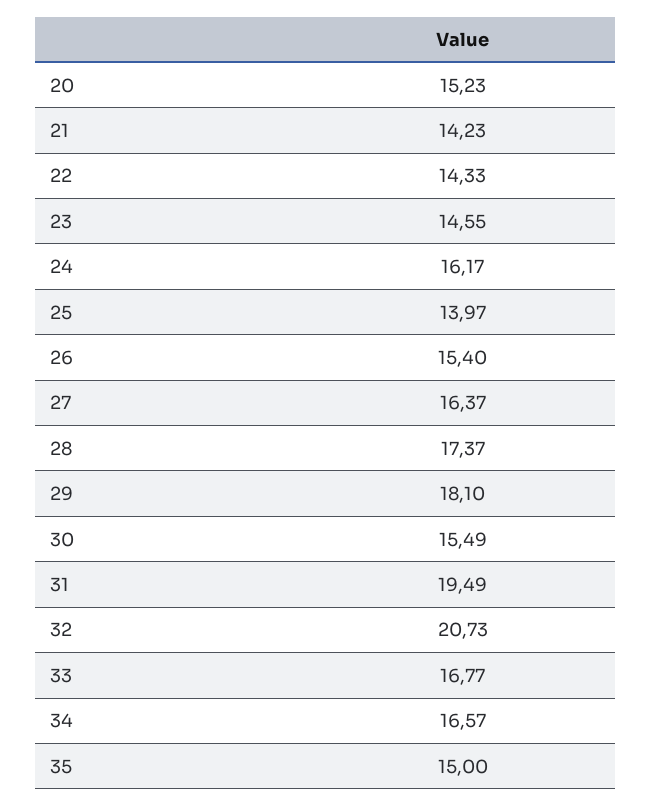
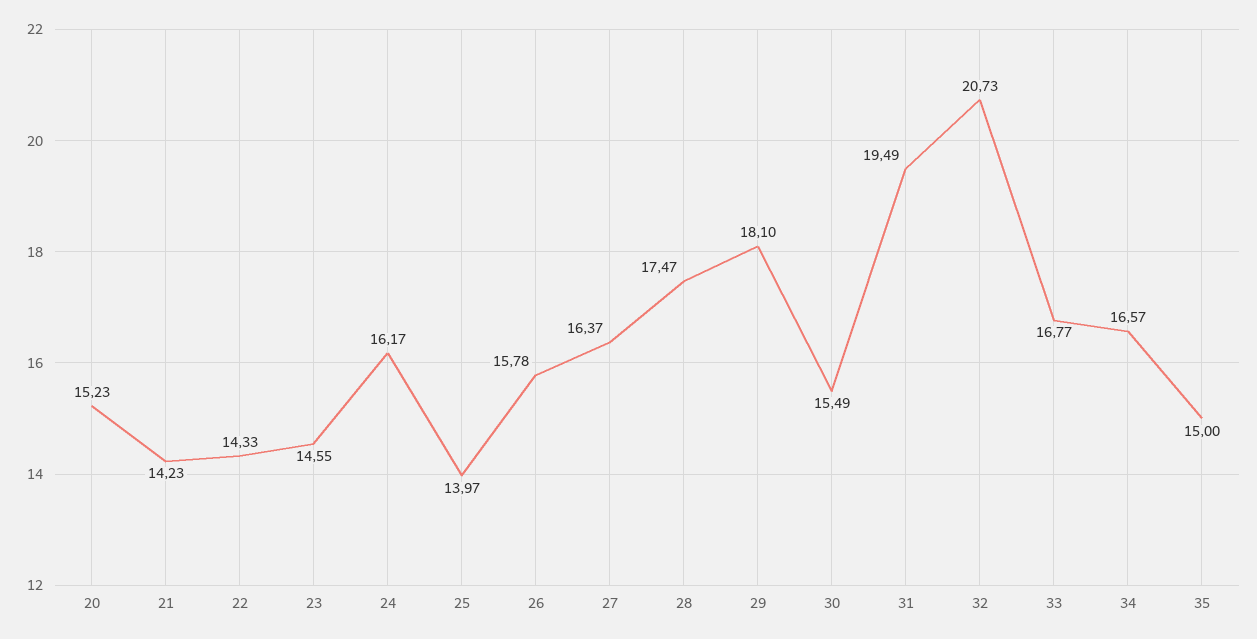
26: 15.4 -> 15.78
28: 17.37 -> 17.47

